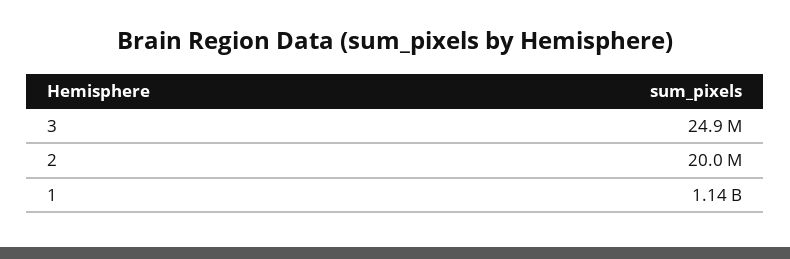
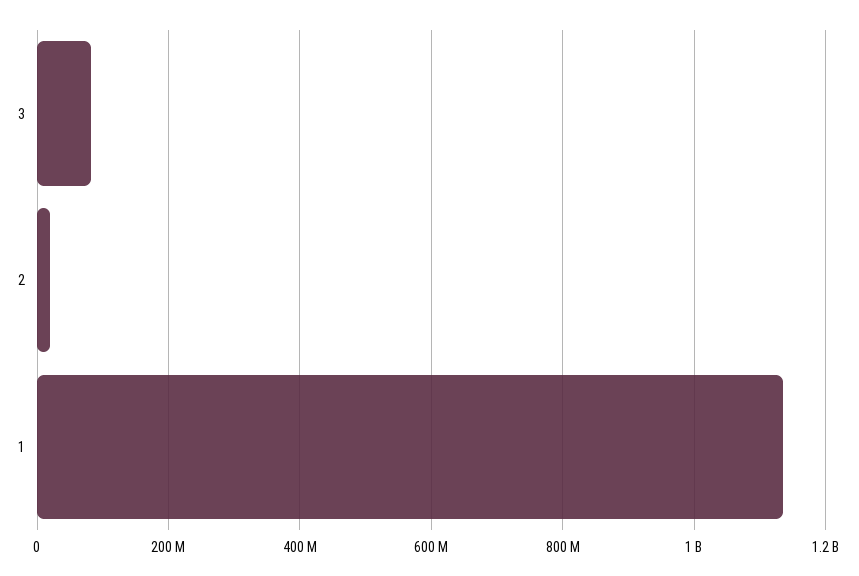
3: 24900000 -> 80000000

